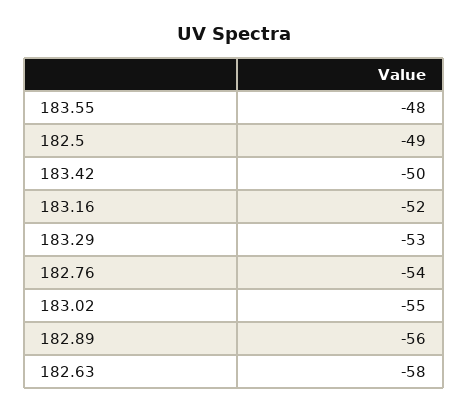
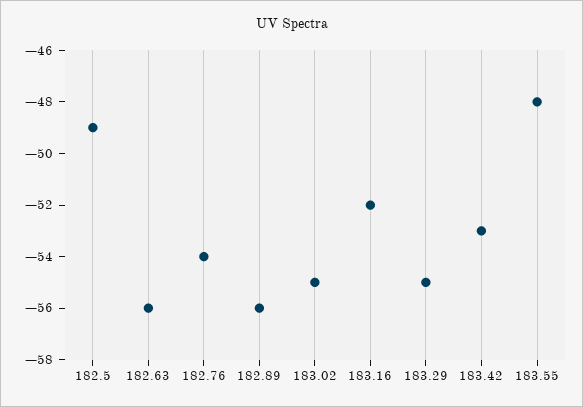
183.42: -50 -> -53
183.29: -53 -> -55
182.63: -58 -> -56

